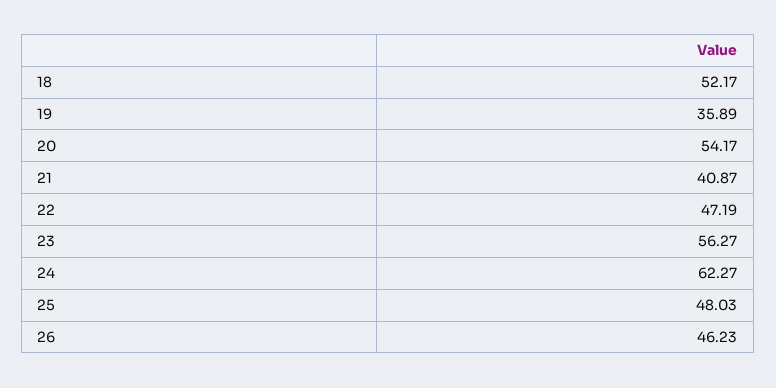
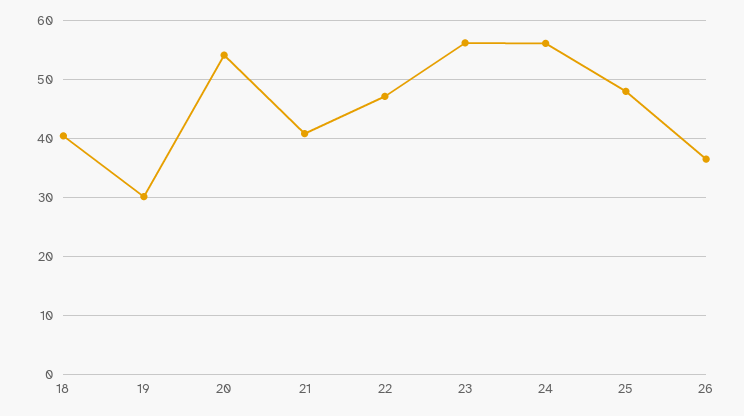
18: 52.17 -> 40
19: 35.89 -> 30
24: 62.27 -> 56
26: 46.23 -> 36

